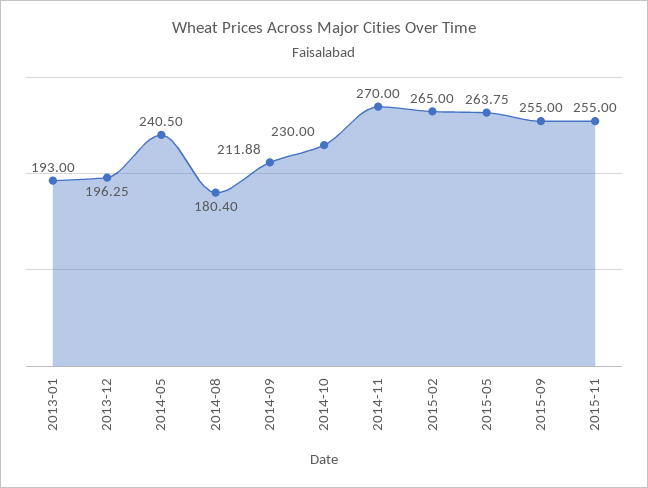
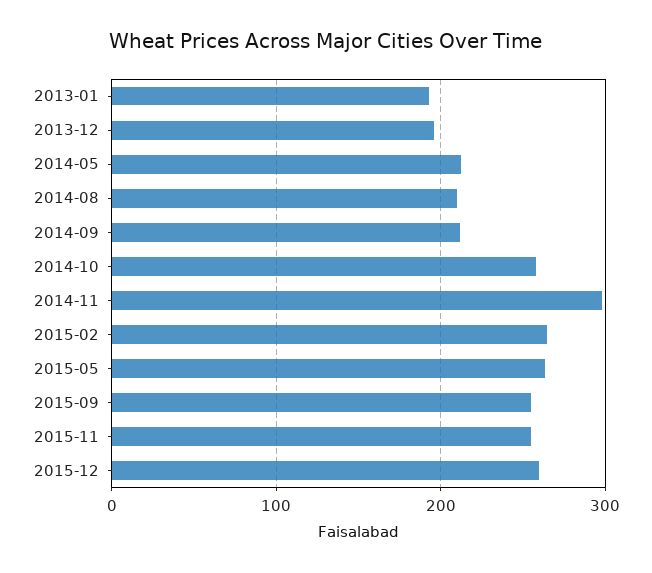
2014-05: 240.5 -> 210
2014-08: 180.4 -> 210
2014-10: 230 -> 260
2014-11: 270 -> 300
2015-12: none -> 260

